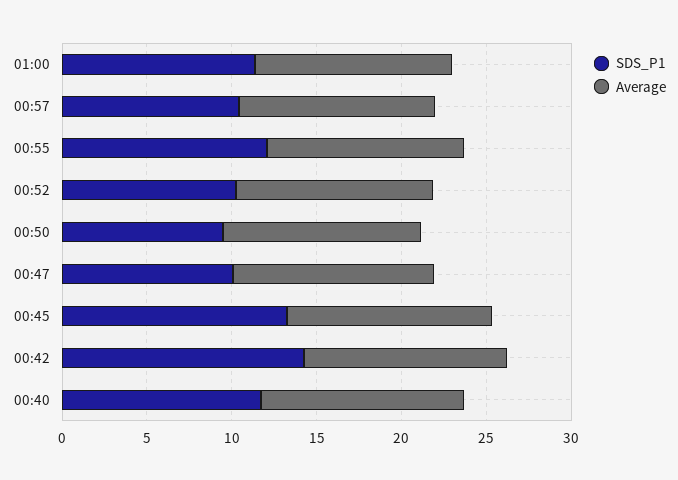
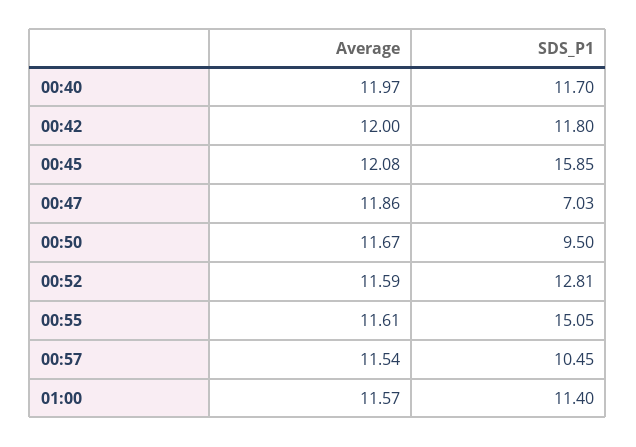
SDS_P1, 00:55: 12 -> 15.05
SDS_P1, 00:52: 10 -> 12.81
SDS_P1, 00:47: 10 -> 7.03
SDS_P1, 00:45: 13 -> 15.85
SDS_P1, 00:42: 14 -> 11.8

